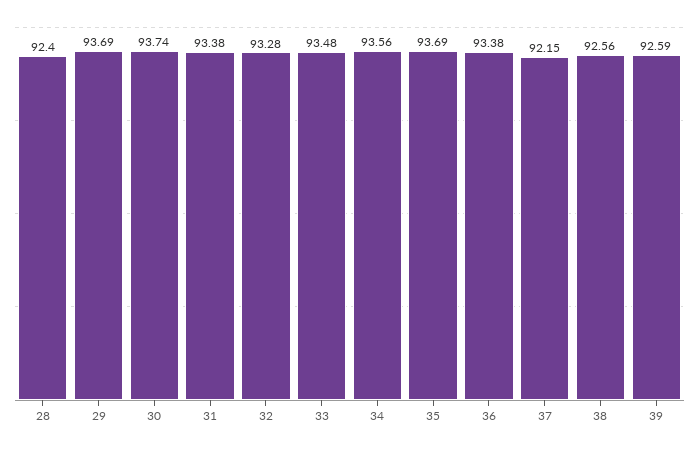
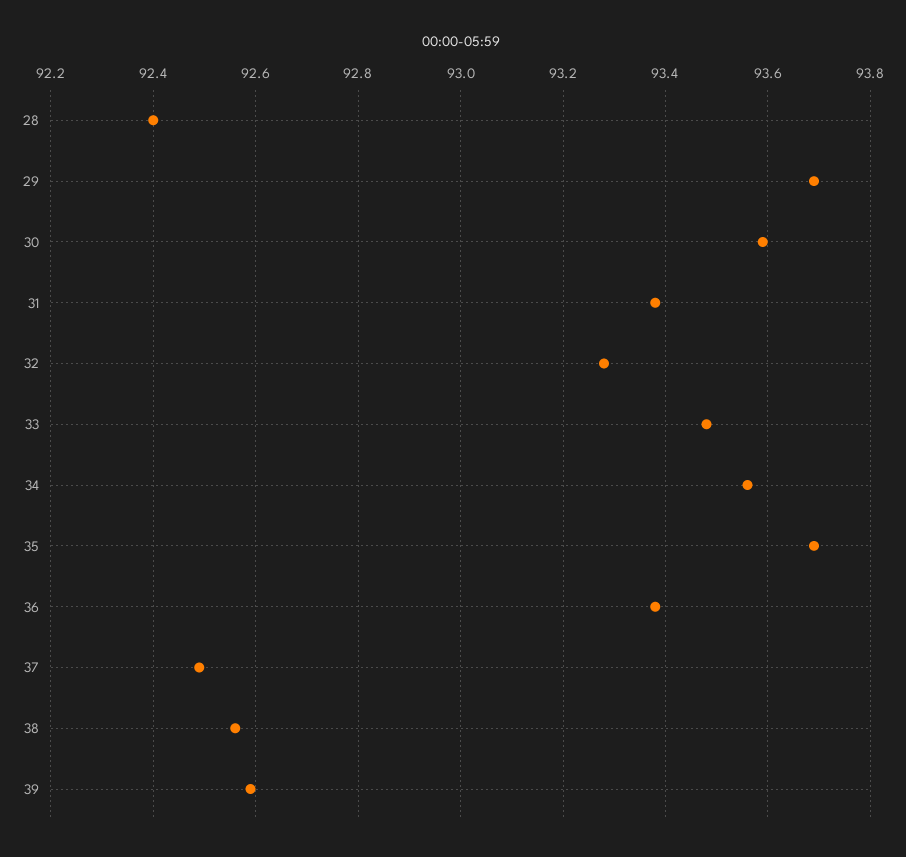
30: 93.74 -> 93.6
37: 92.15 -> 92.5

